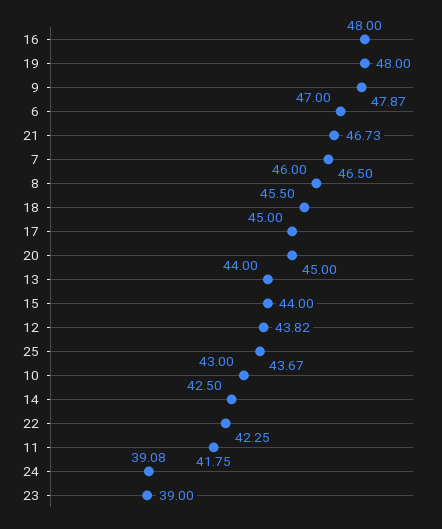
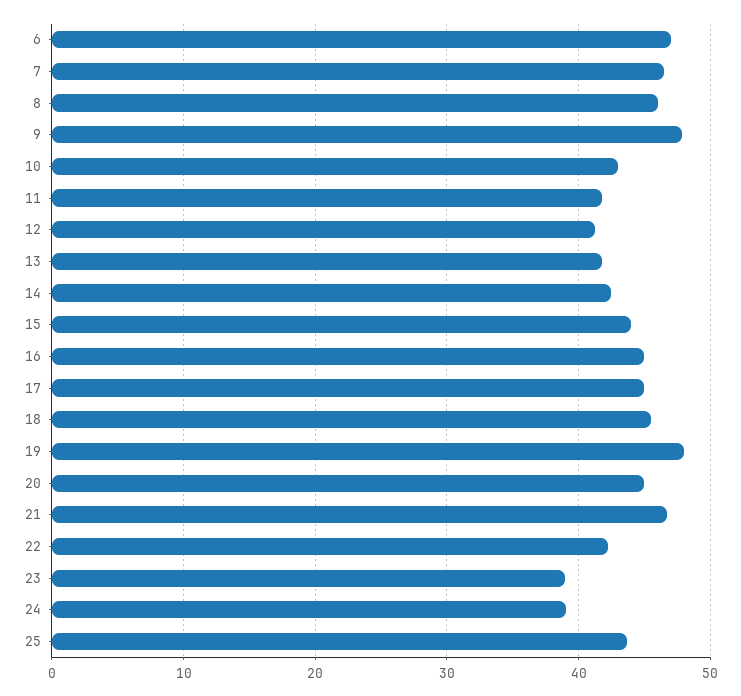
16: 48 -> 45
13: 44 -> 42
12: 43.82 -> 41

